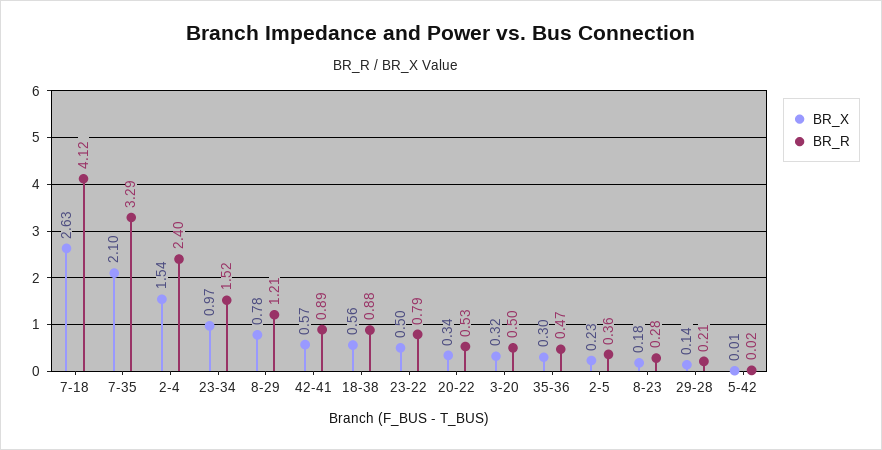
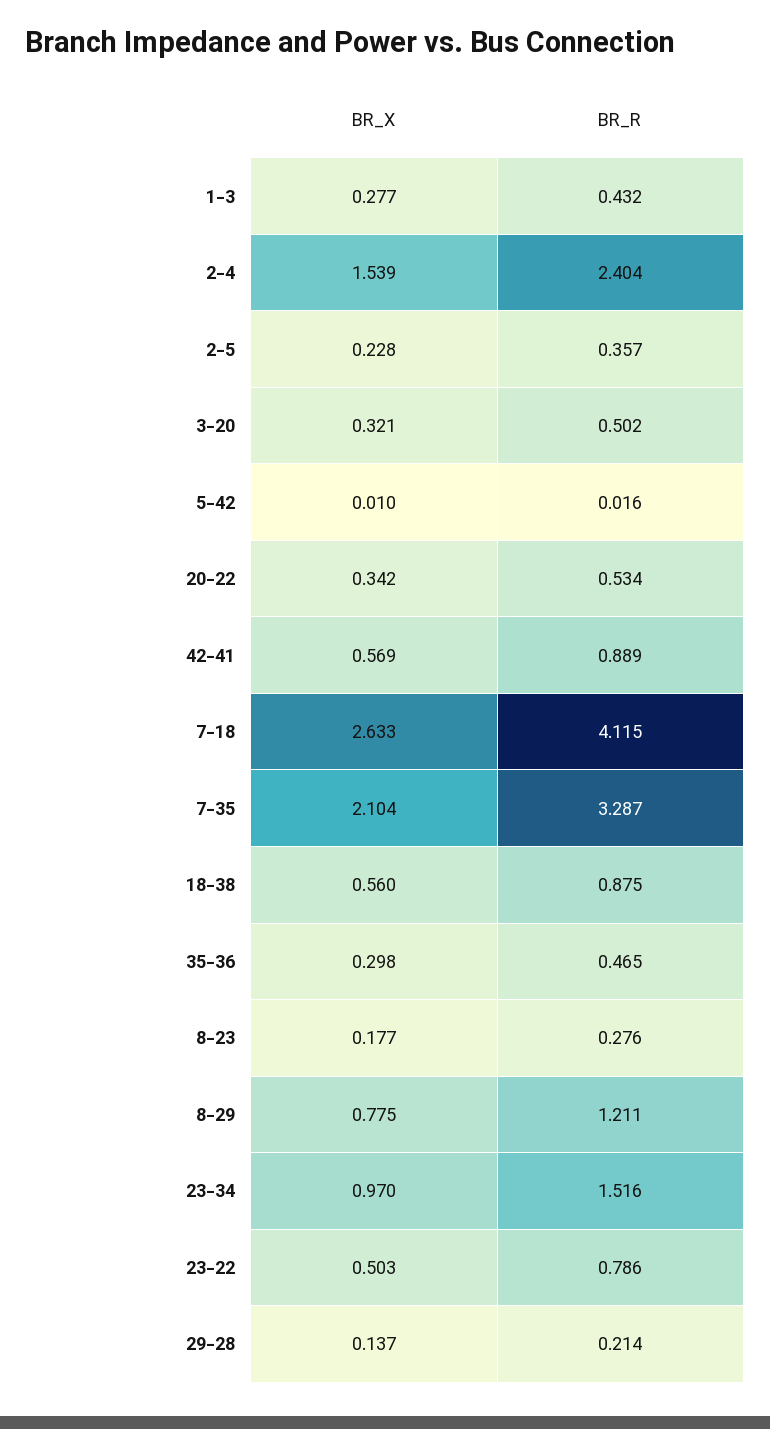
BR_X, 1-3: none -> 0.277
BR_R, 1-3: none -> 0.432

